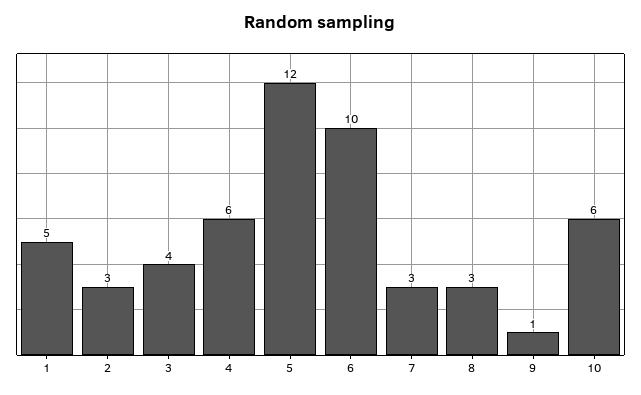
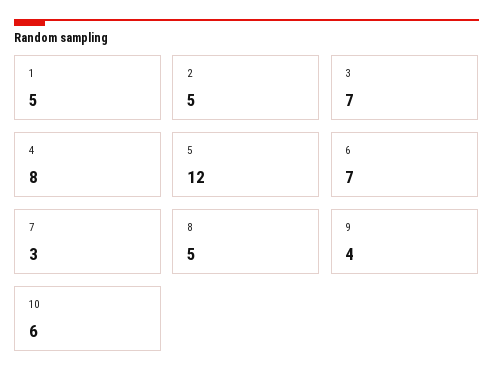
2: 3 -> 5
3: 4 -> 7
4: 6 -> 8
6: 10 -> 7
8: 3 -> 5
9: 1 -> 4

